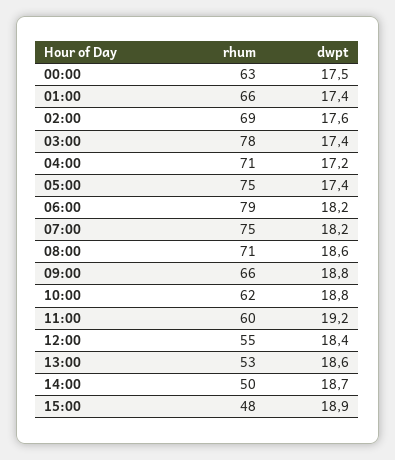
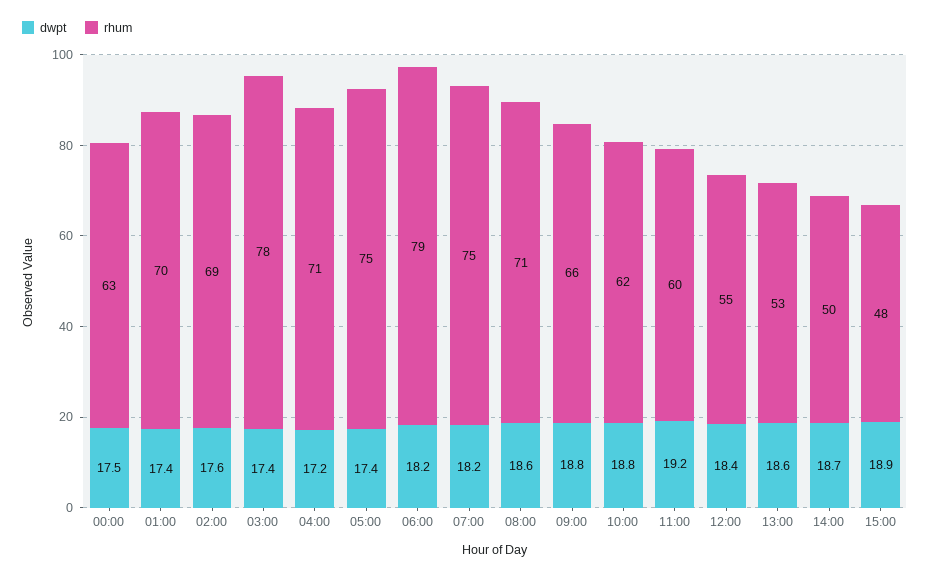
rhum, 01:00: 66 -> 70

